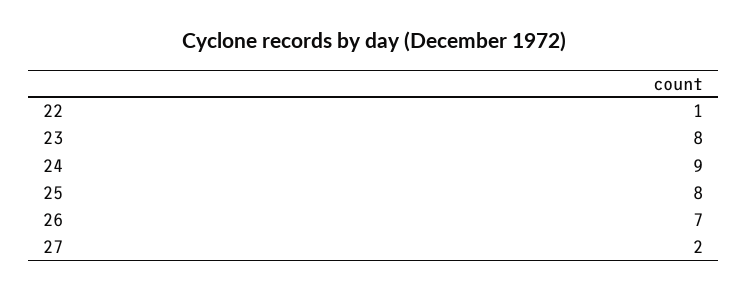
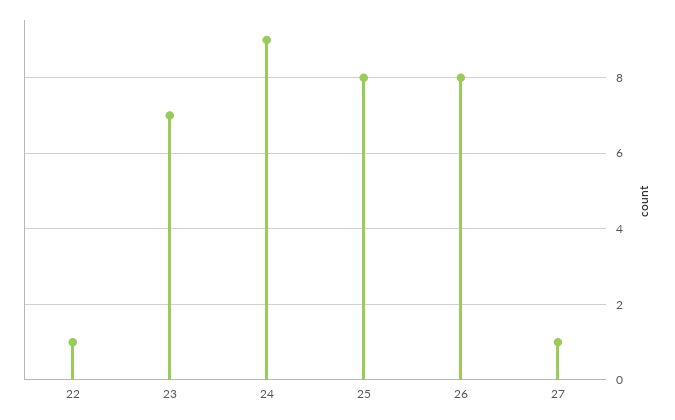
23: 8 -> 7
26: 7 -> 8
27: 2 -> 1

